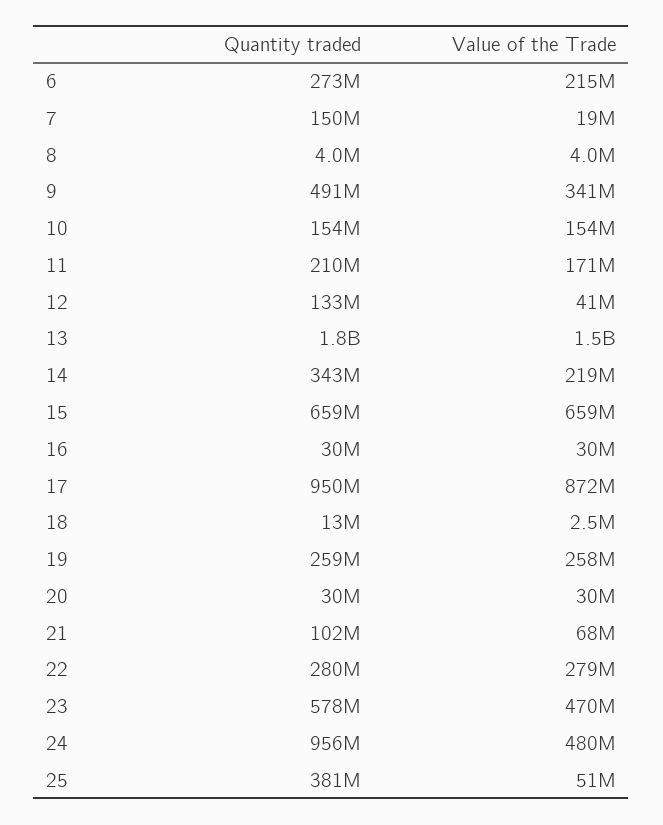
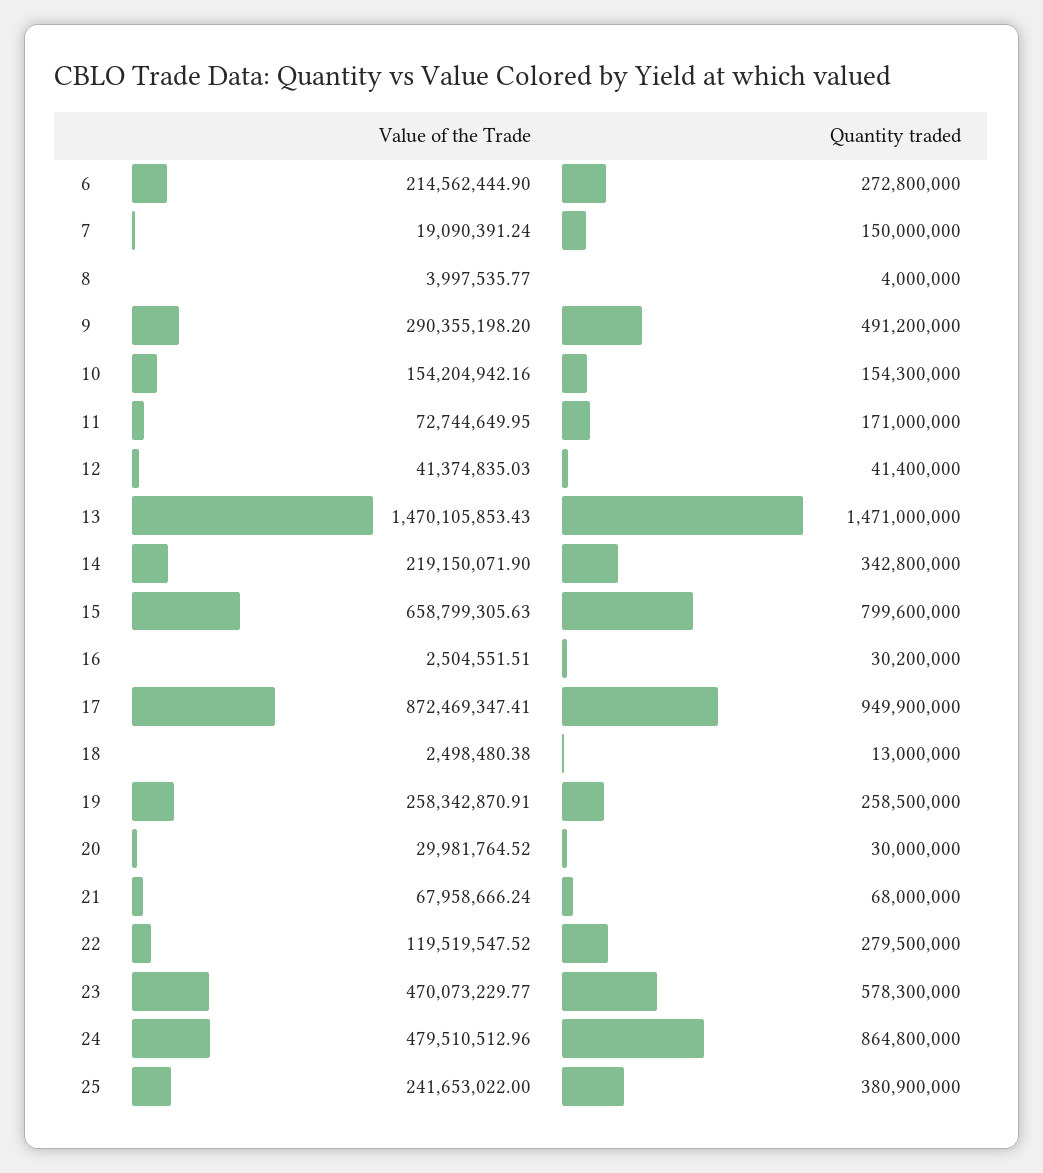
Value of the Trade, 9: 341000000 -> 290355198.2
Quantity traded, 11: 210000000 -> 171000000
Value of the Trade, 11: 171000000 -> 72744649.95
Quantity traded, 12: 133000000 -> 41400000
Quantity traded, 13: 1800000000 -> 1471000000
Quantity traded, 15: 659000000 -> 799600000
Value of the Trade, 16: 30000000 -> 2504551.51
Quantity traded, 21: 102000000 -> 68000000
Value of the Trade, 22: 279000000 -> 119519547.52
Quantity traded, 24: 956000000 -> 864800000
Value of the Trade, 25: 51000000 -> 241653022

